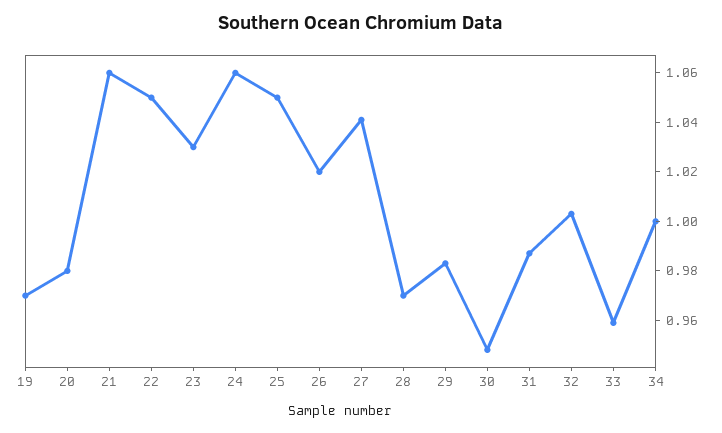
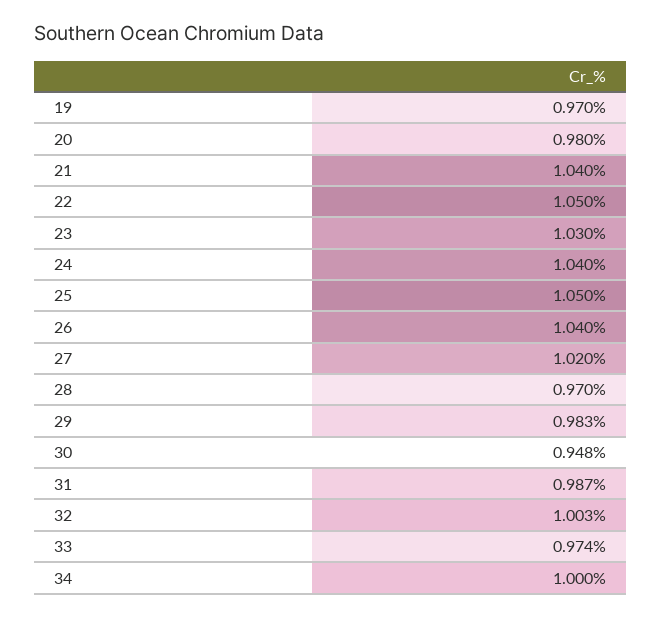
21: 1.06 -> 1.04
24: 1.06 -> 1.04
26: 1.02 -> 1.04
27: 1.04 -> 1.02
33: 0.96 -> 0.974

